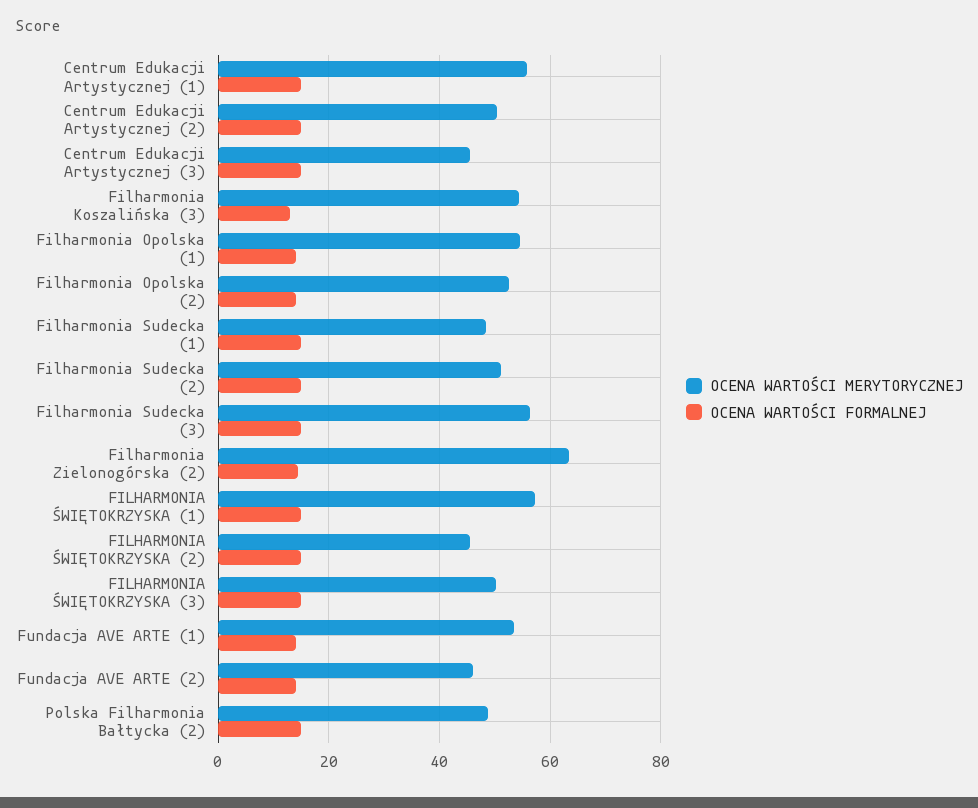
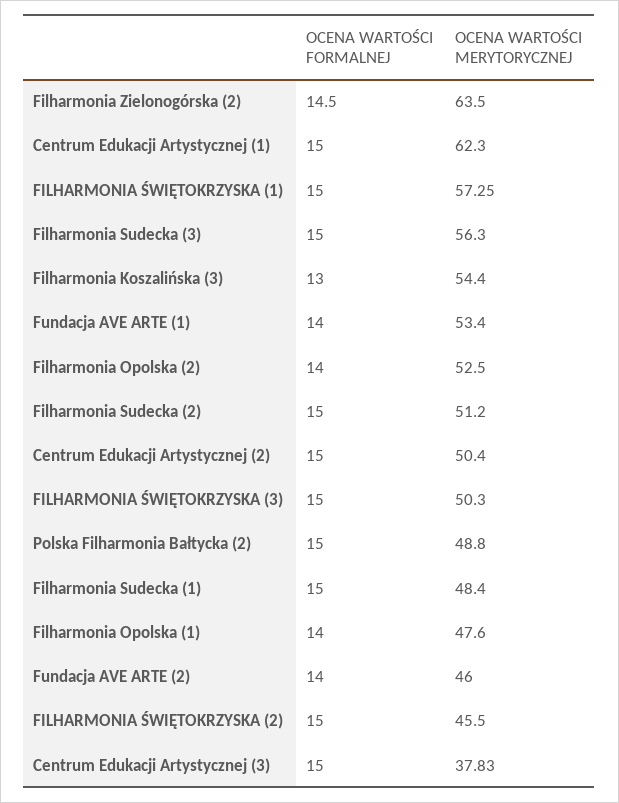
OCENA WARTOŚCI MERYTORYCZNEJ, Centrum Edukacji Artystycznej (1): 56 -> 62.3
OCENA WARTOŚCI MERYTORYCZNEJ, Centrum Edukacji Artystycznej (3): 46 -> 37.83
OCENA WARTOŚCI MERYTORYCZNEJ, Filharmonia Opolska (1): 54 -> 47.6

